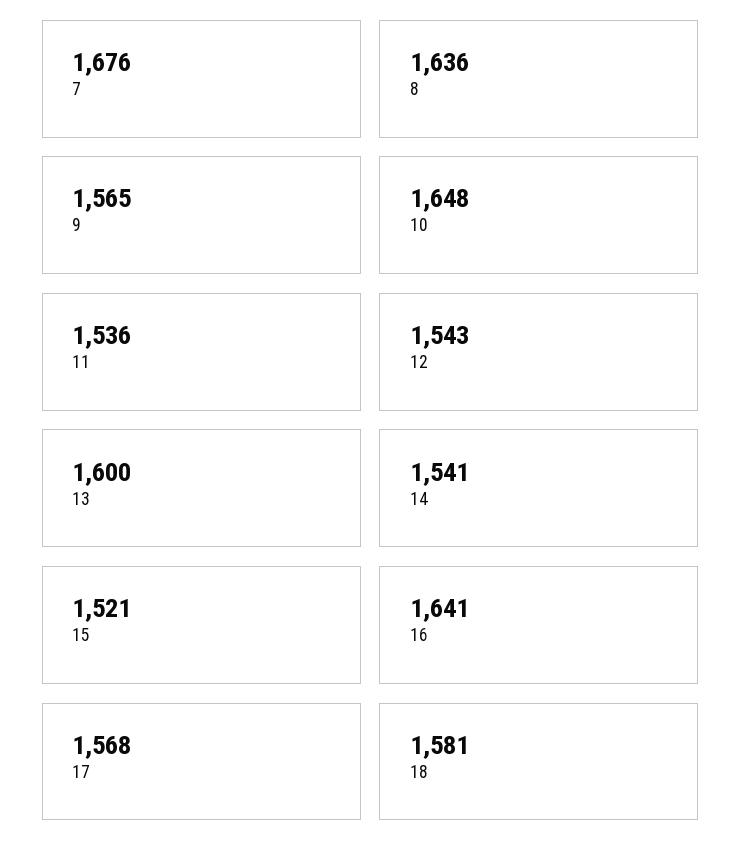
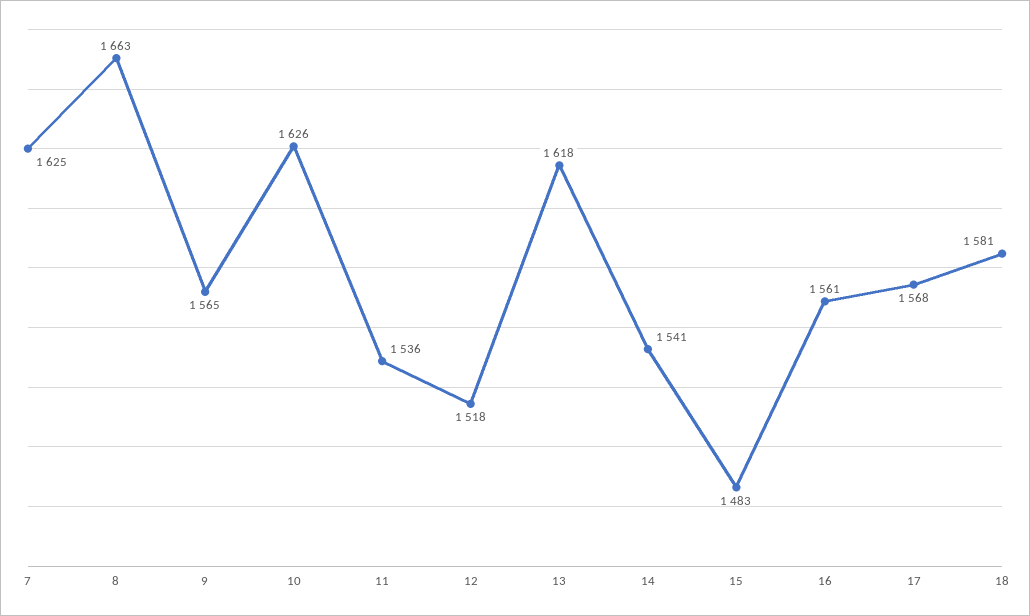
7: 1676 -> 1625
8: 1636 -> 1663
10: 1648 -> 1626
12: 1543 -> 1518
13: 1600 -> 1618
15: 1521 -> 1483
16: 1641 -> 1561

